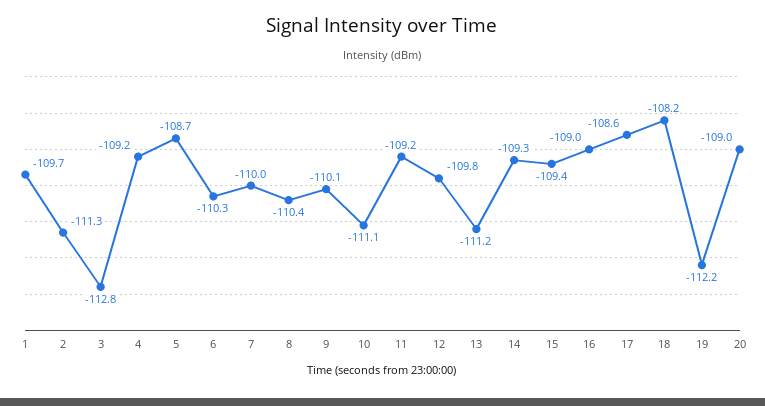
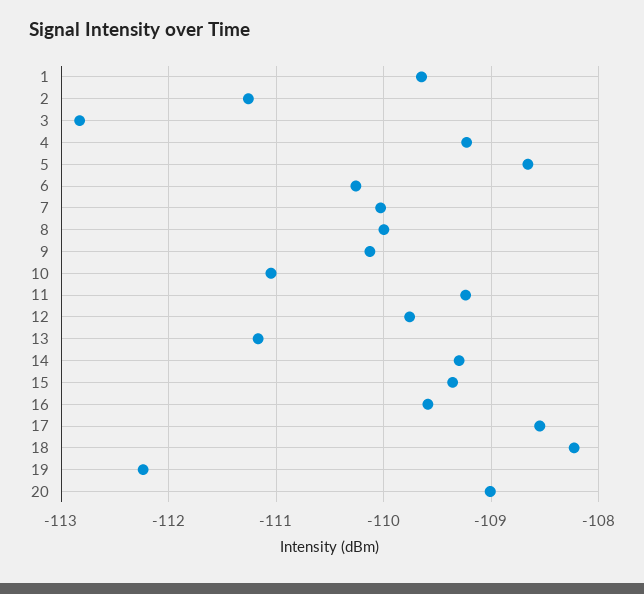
8: -110.4 -> -110
16: -109 -> -109.6

